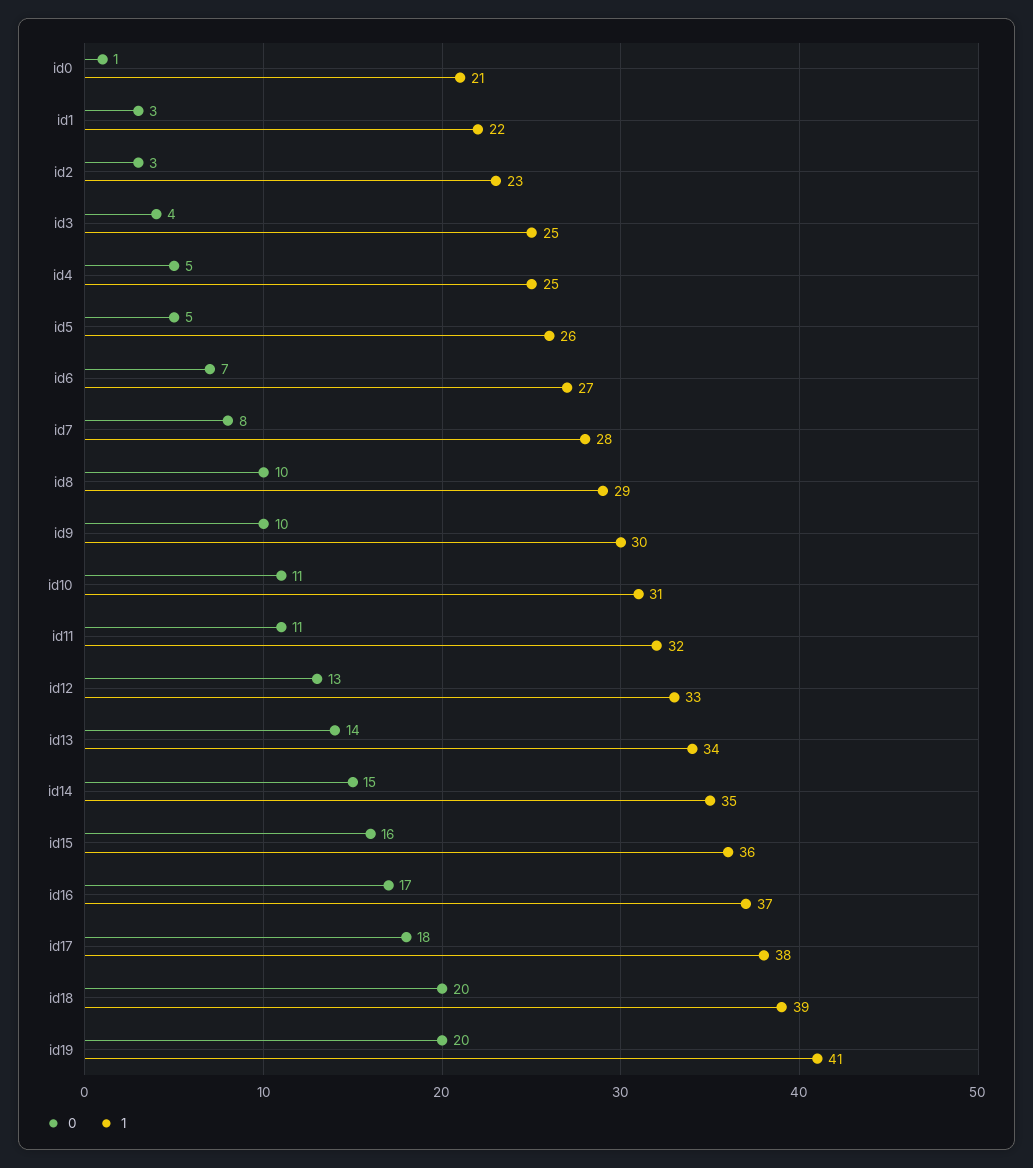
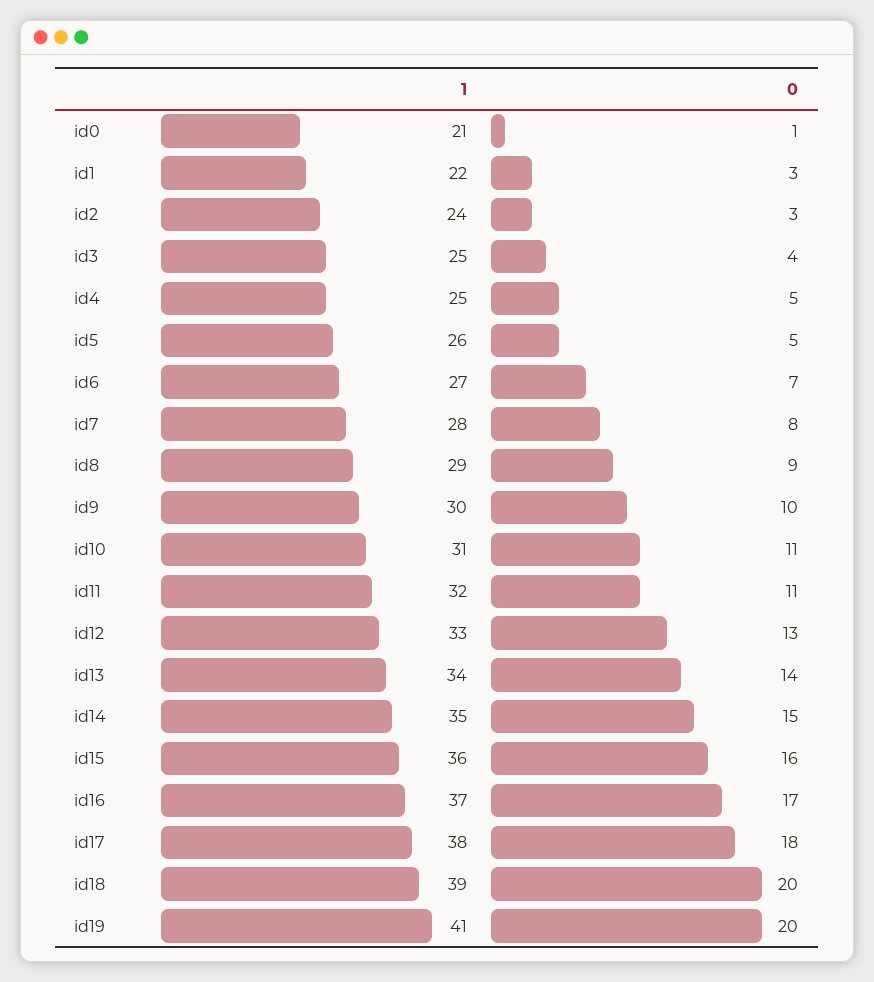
1, id2: 23 -> 24
0, id8: 10 -> 9

